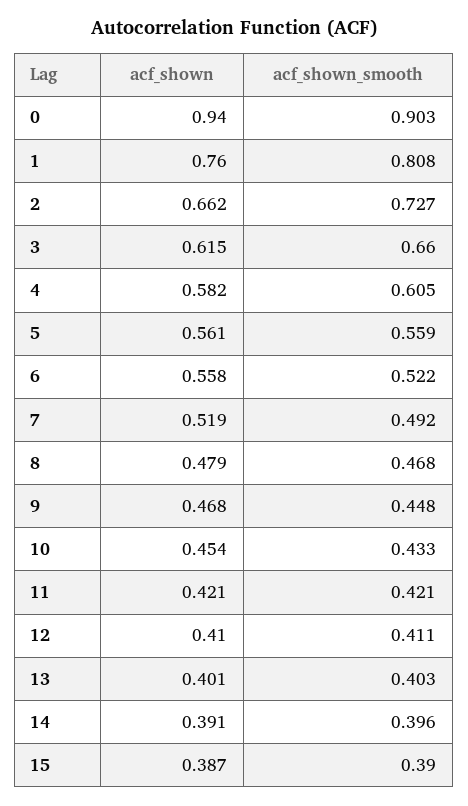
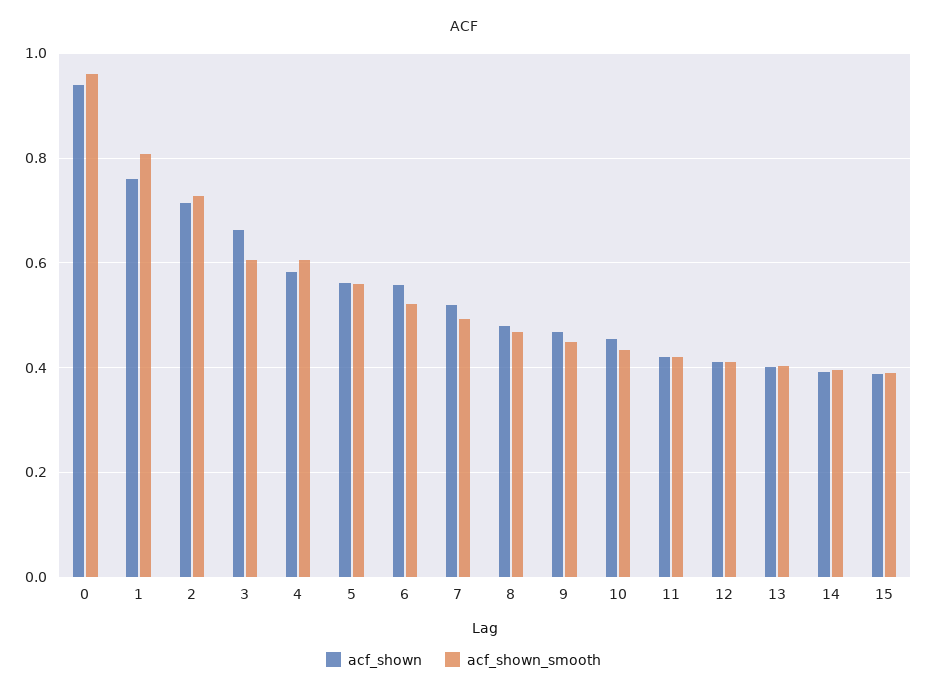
acf_shown_smooth, 0: 0.903 -> 0.96
acf_shown, 2: 0.662 -> 0.72
acf_shown, 3: 0.615 -> 0.66
acf_shown_smooth, 3: 0.66 -> 0.6

